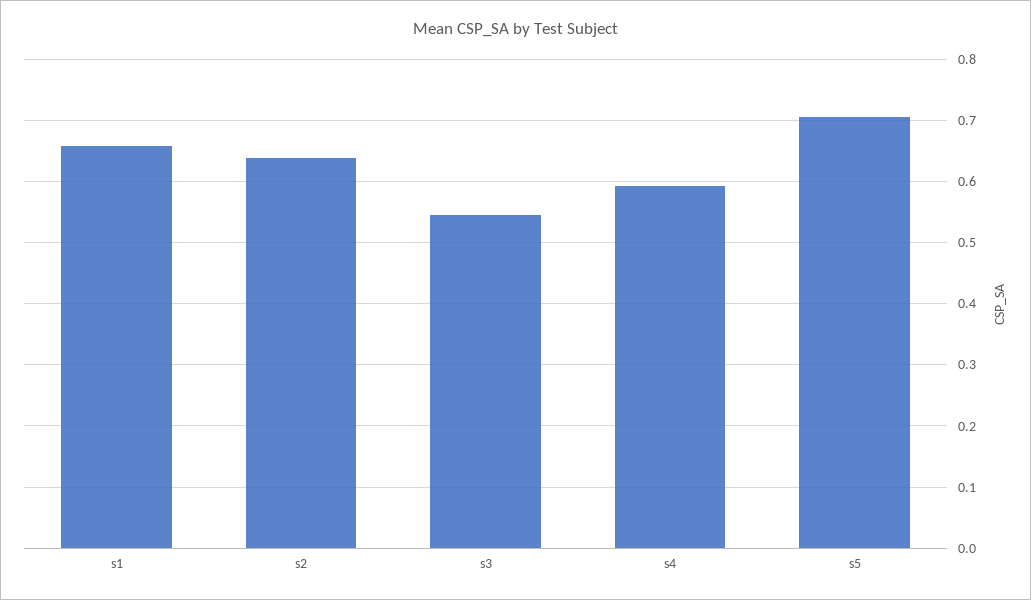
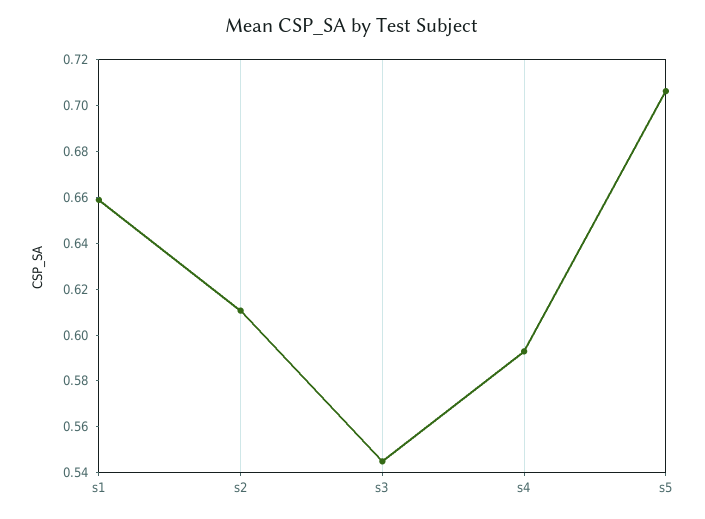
s2: 0.64 -> 0.61

